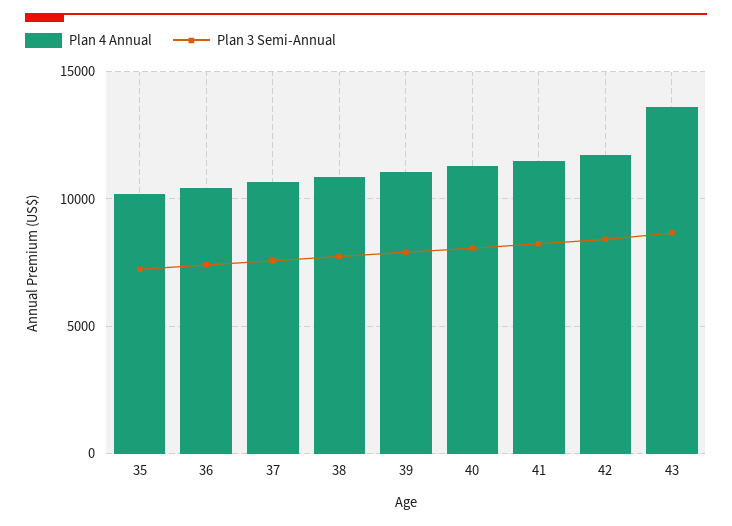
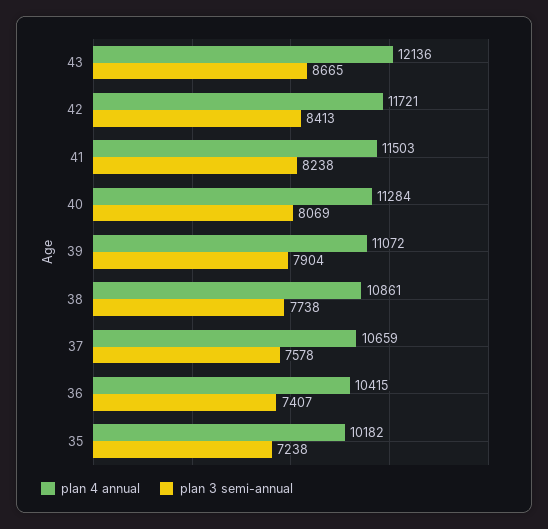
Plan 4 Annual, 43: 13500 -> 12136

